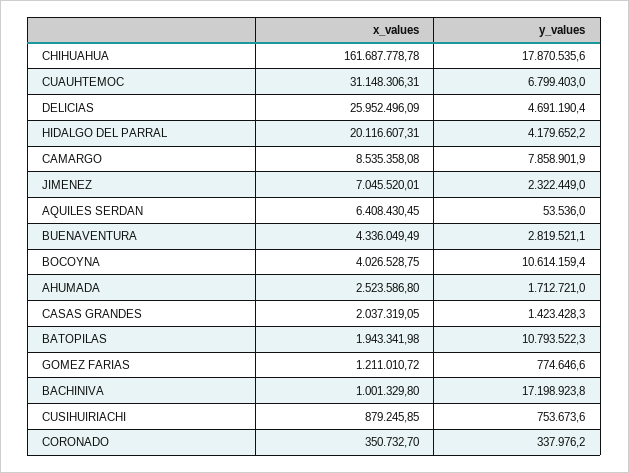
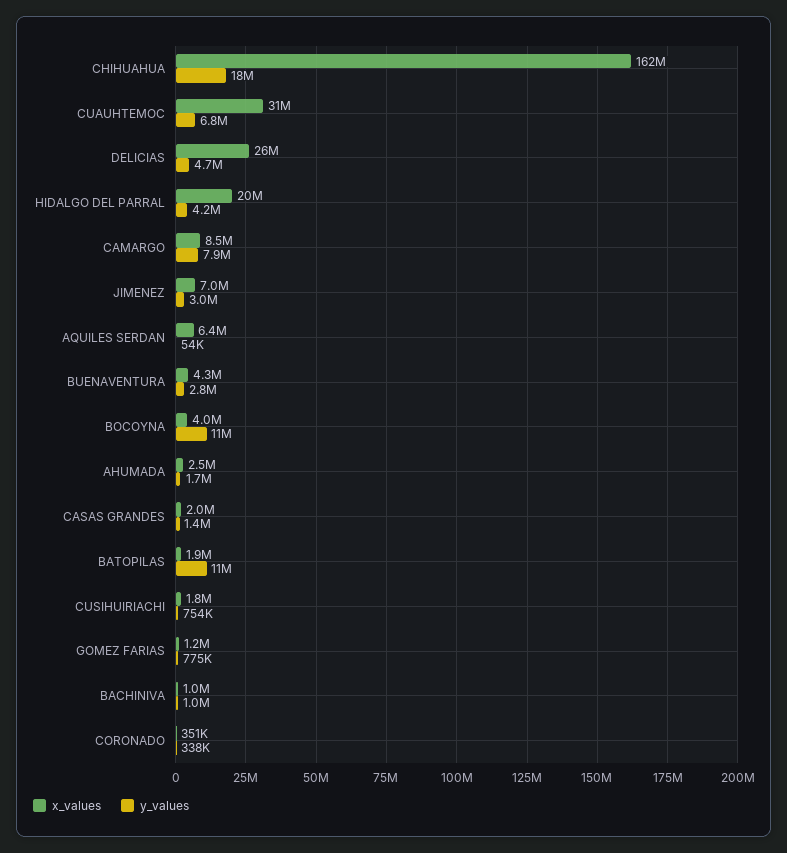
y_values, JIMENEZ: 2322449 -> 3000000
y_values, BACHINIVA: 17198923.8 -> 1000000
x_values, CUSIHUIRIACHI: 879245.85 -> 1800000

